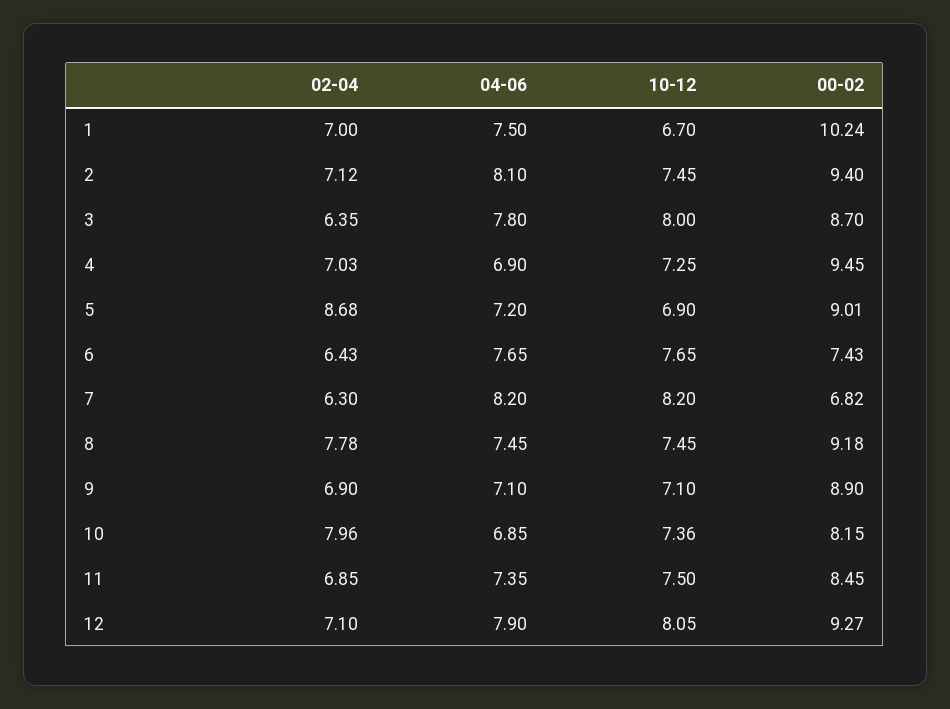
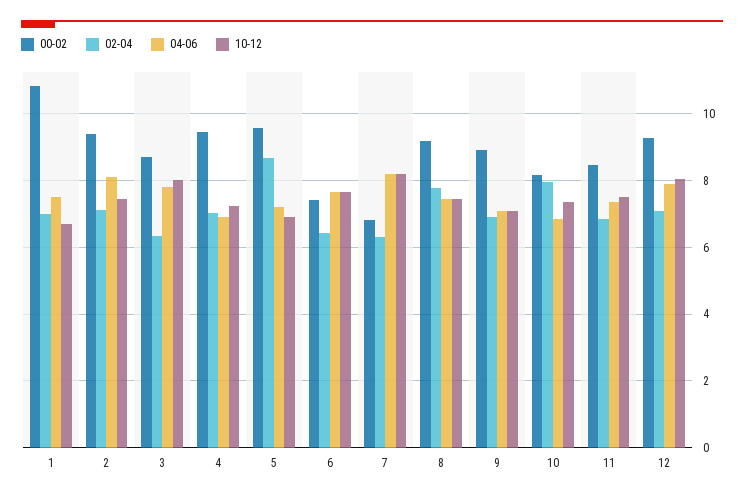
00-02, 1: 10.24 -> 10.8
00-02, 5: 9.01 -> 9.6

